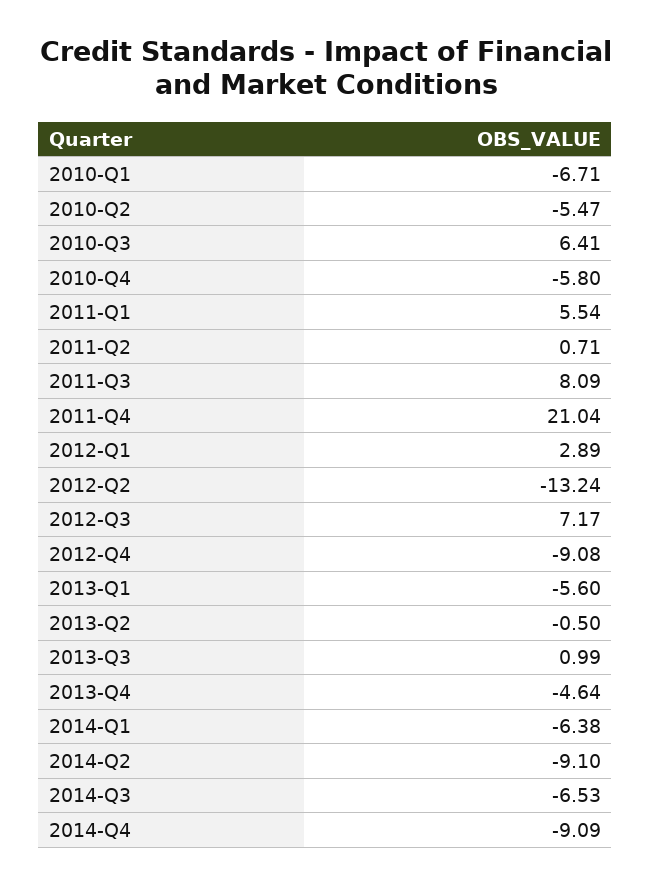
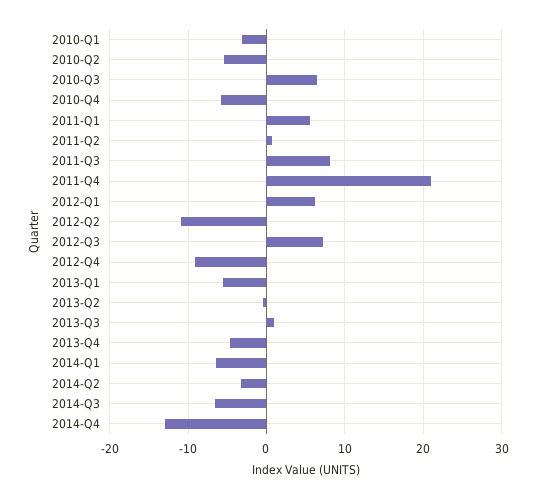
2010-Q1: -6.71 -> -3
2012-Q1: 2.89 -> 6
2012-Q2: -13.24 -> -11
2014-Q2: -9.1 -> -3
2014-Q4: -9.09 -> -13

